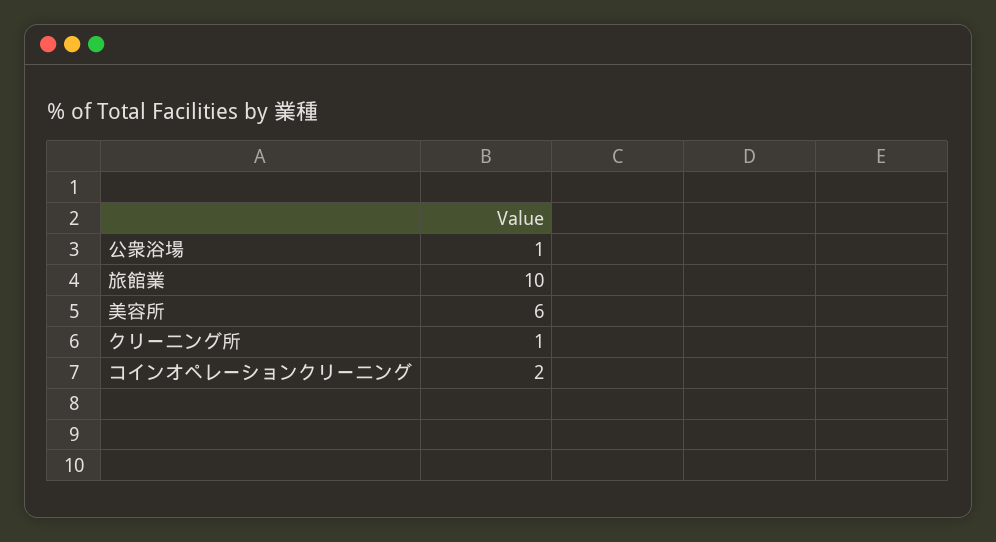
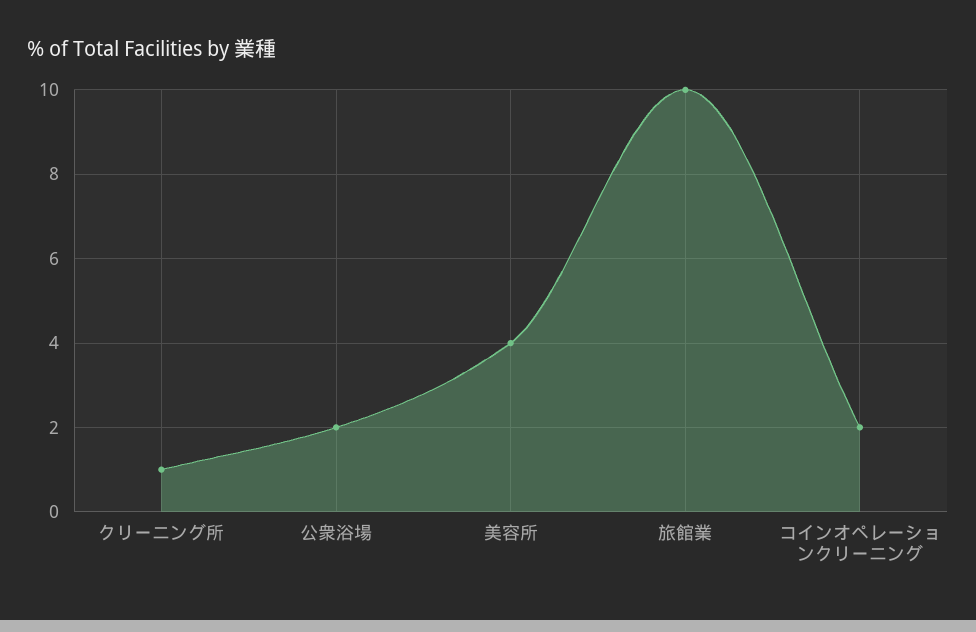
公衆浴場: 1 -> 2
美容所: 6 -> 4

